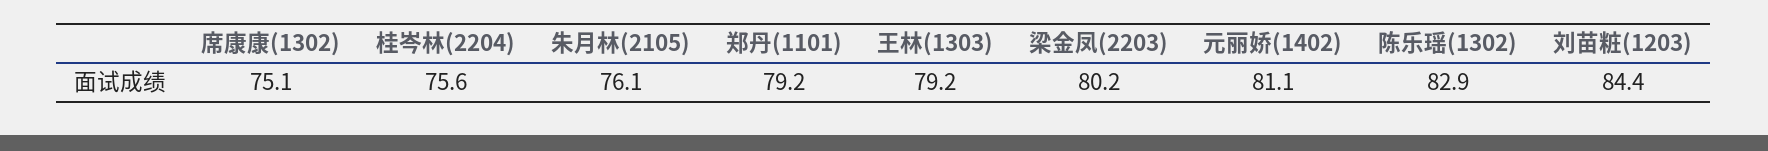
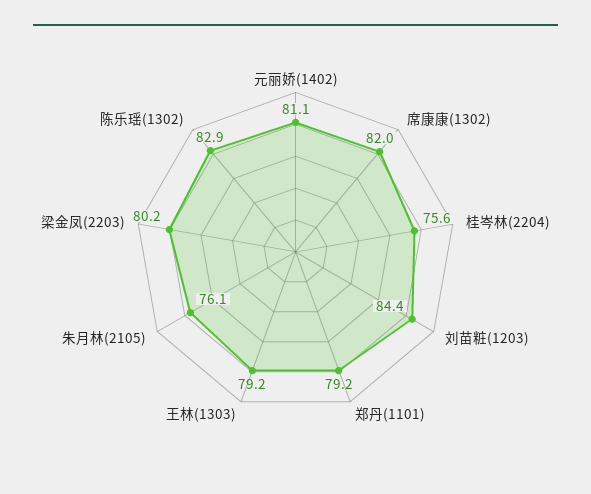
席康康(1302): 75.1 -> 82

